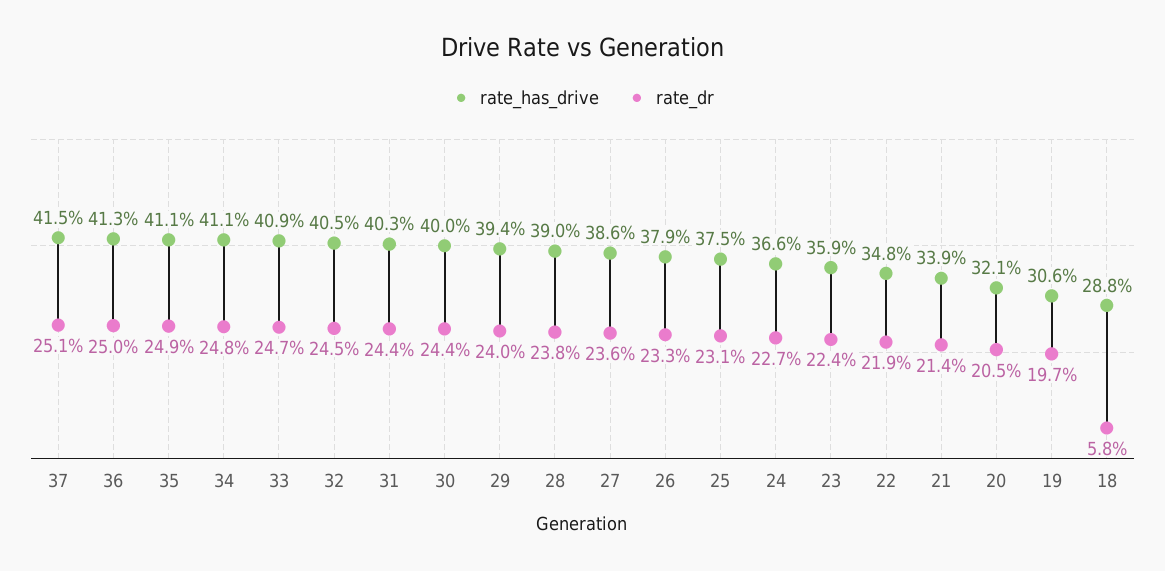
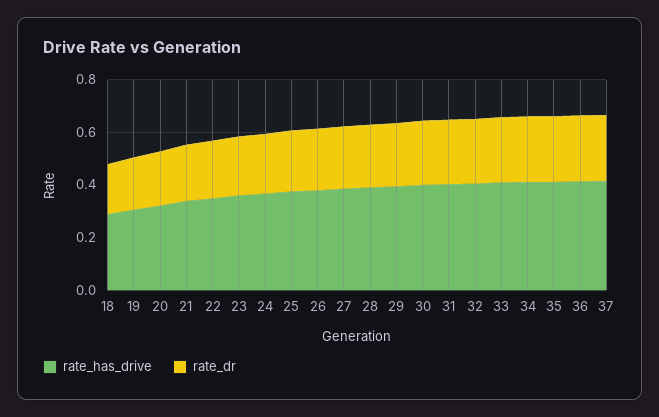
rate_dr, 18: 0.058 -> 0.2

